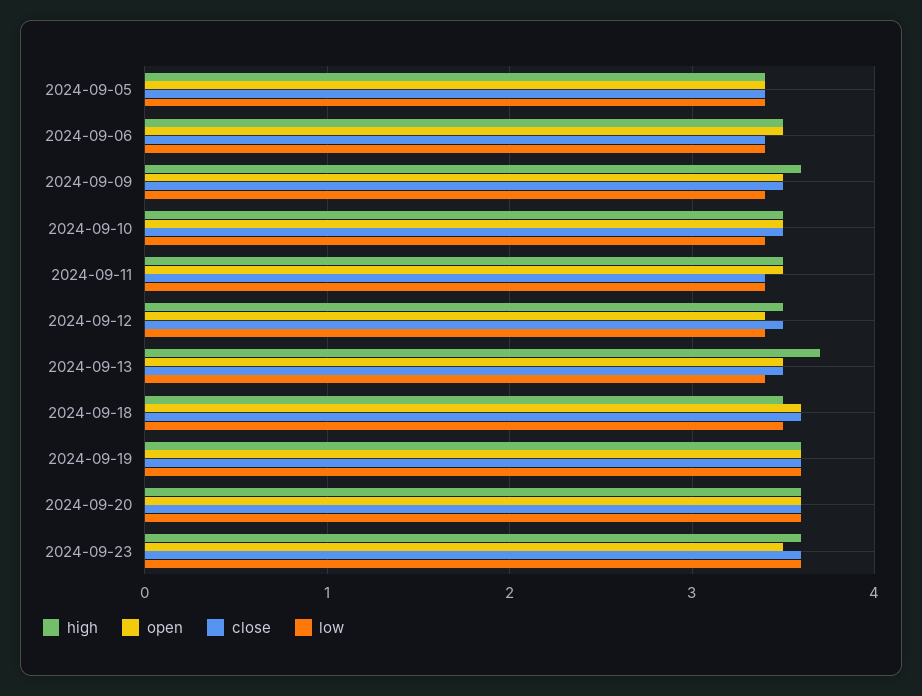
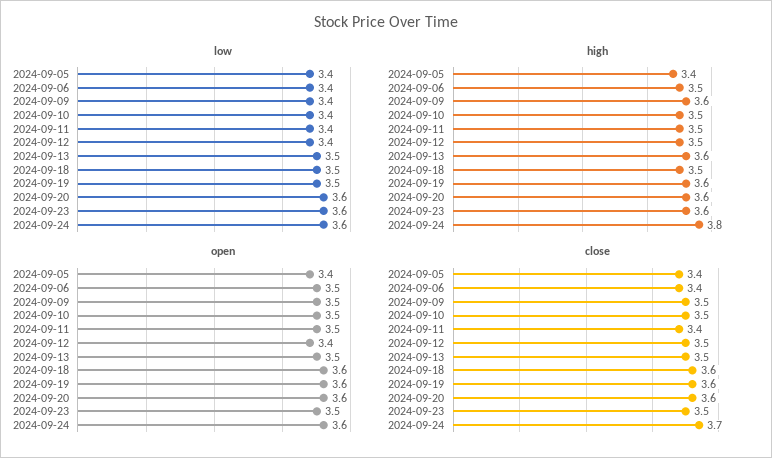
high, 2024-09-13: 3.7 -> 3.6
low, 2024-09-13: 3.4 -> 3.5
low, 2024-09-19: 3.6 -> 3.5
close, 2024-09-23: 3.6 -> 3.5
low, 2024-09-24: none -> 3.6
high, 2024-09-24: none -> 3.8
open, 2024-09-24: none -> 3.6
close, 2024-09-24: none -> 3.7

